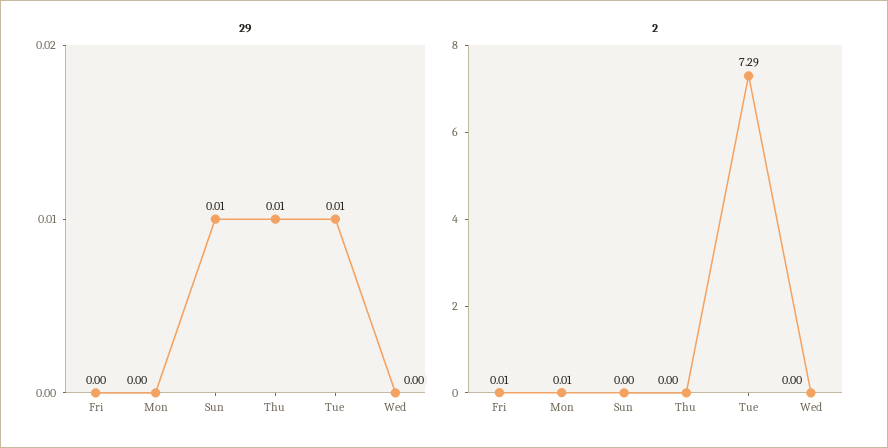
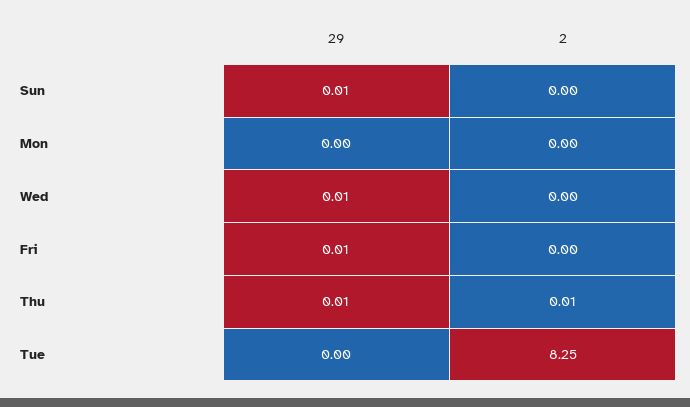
29, Fri: 0 -> 0.01
29, Tue: 0.01 -> 0
29, Wed: 0 -> 0.01
2, Fri: 0.01 -> 0
2, Mon: 0.01 -> 0
2, Thu: 0 -> 0.01
2, Tue: 7.29 -> 8.25

